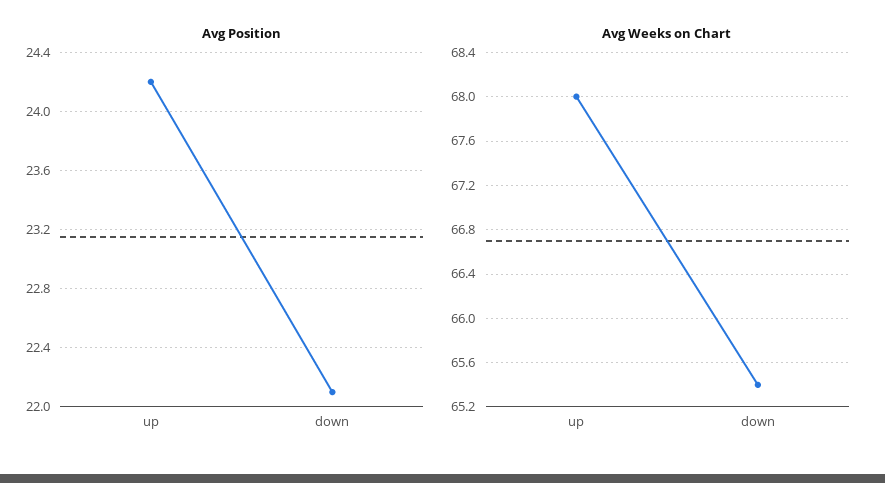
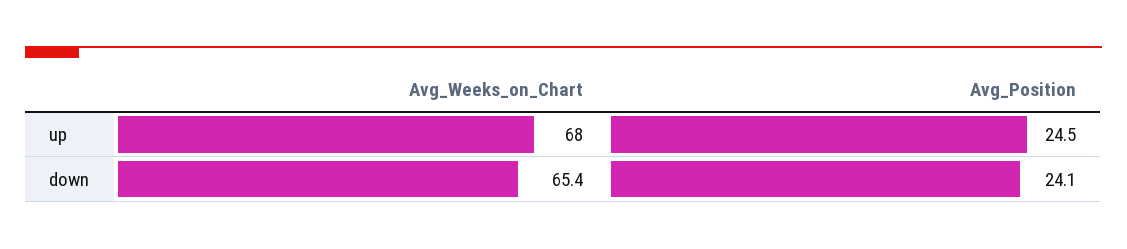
Avg Position, up: 24.2 -> 24.5
Avg Position, down: 22.1 -> 24.1

